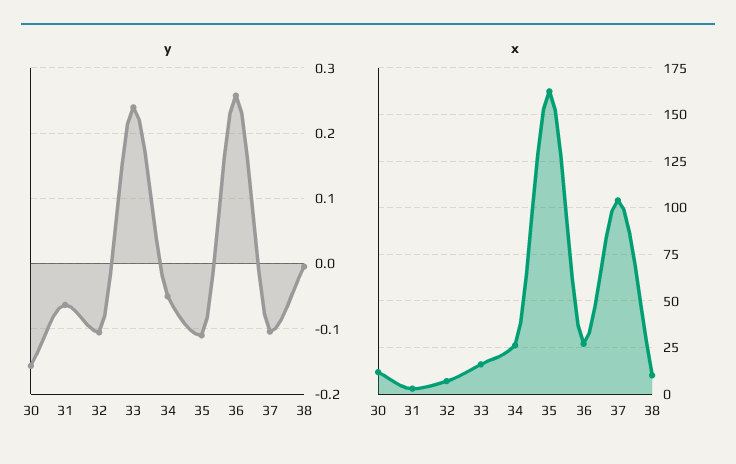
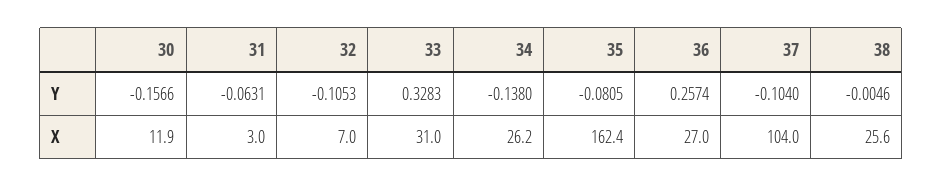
y, 33: 0.24 -> 0.3283
y, 34: -0.05 -> -0.138
y, 35: -0.11 -> -0.0805
x, 33: 15 -> 31
x, 38: 10 -> 25.6

